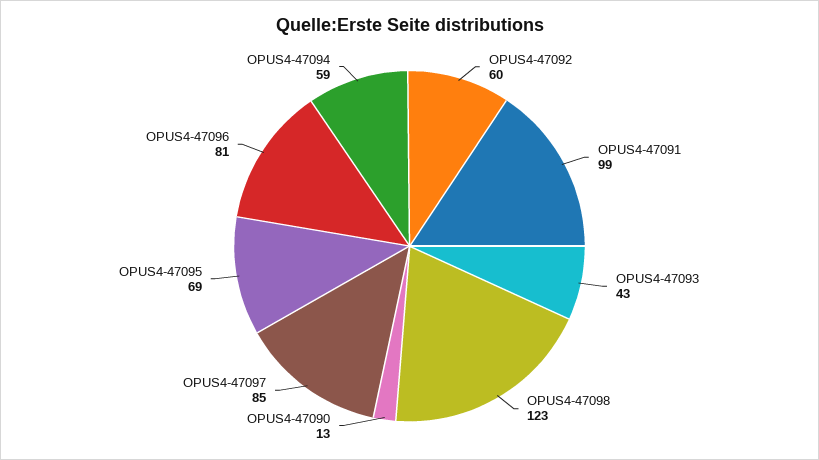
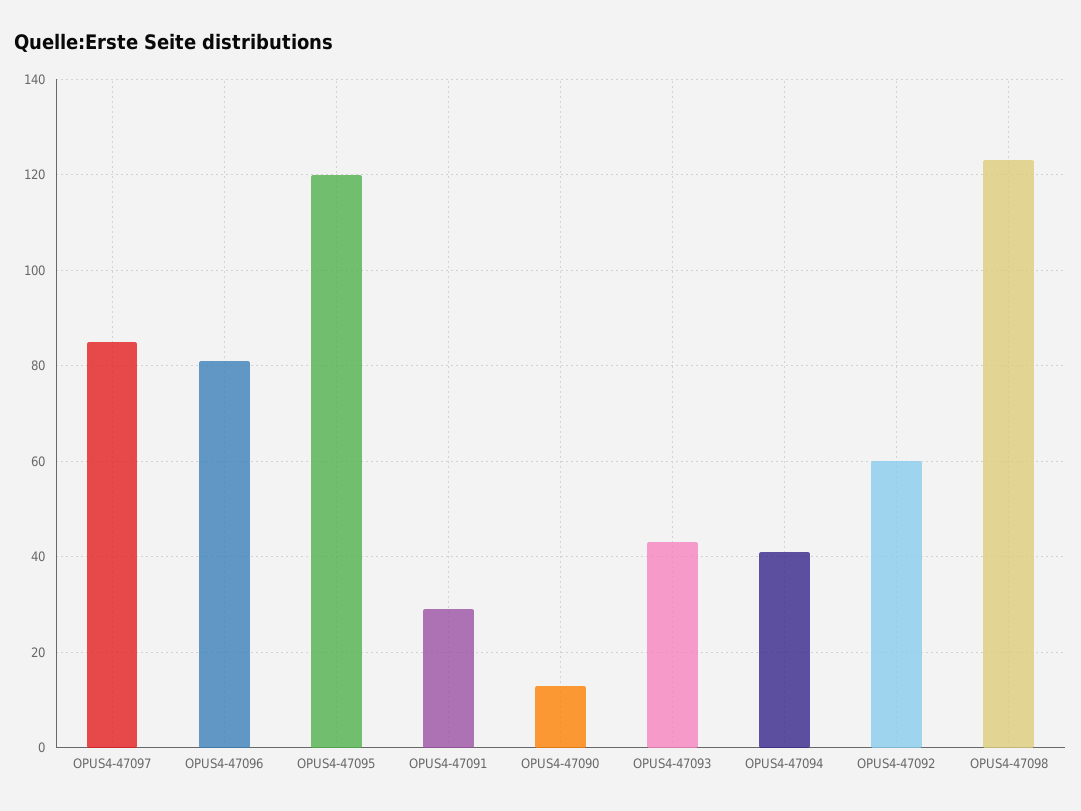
OPUS4-47091: 99 -> 30
OPUS4-47095: 69 -> 120
OPUS4-47094: 59 -> 40

